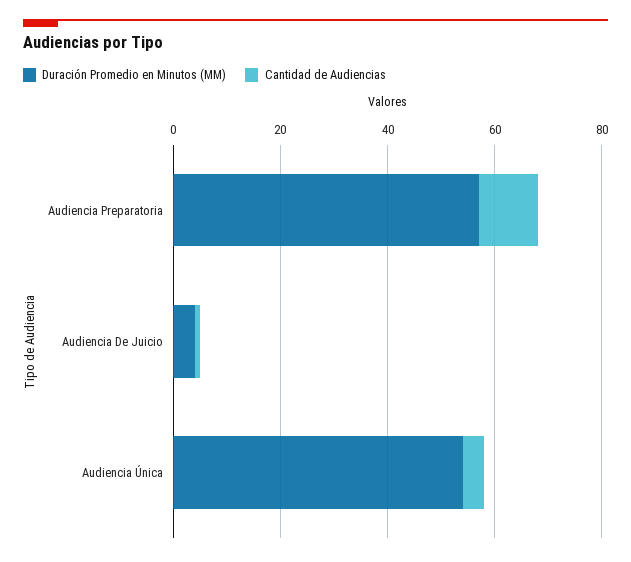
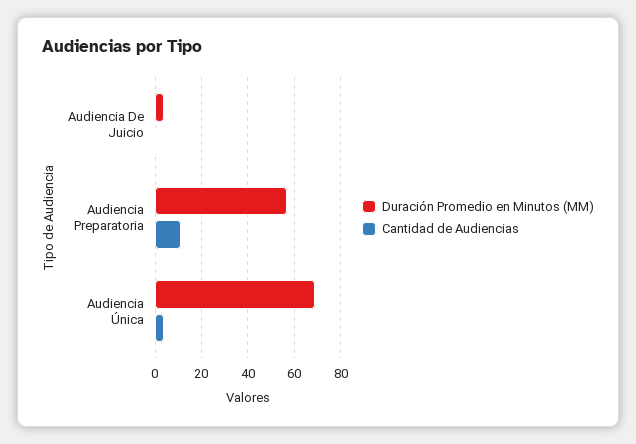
Duración Promedio en Minutos (MM), Audiencia Única: 55 -> 70

